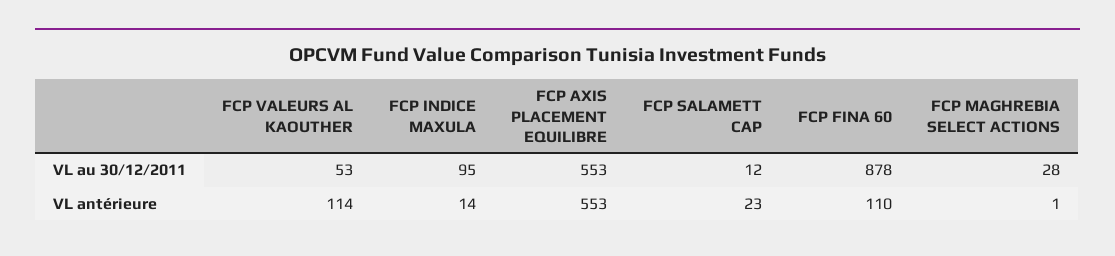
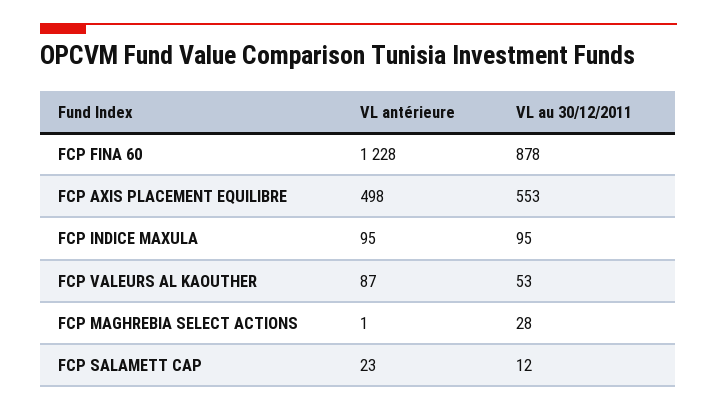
FCP VALEURS AL KAOUTHER, VL antérieure: 114 -> 87
FCP INDICE MAXULA, VL antérieure: 14 -> 95
FCP AXIS PLACEMENT EQUILIBRE, VL antérieure: 553 -> 498
FCP FINA 60, VL antérieure: 110 -> 1228

